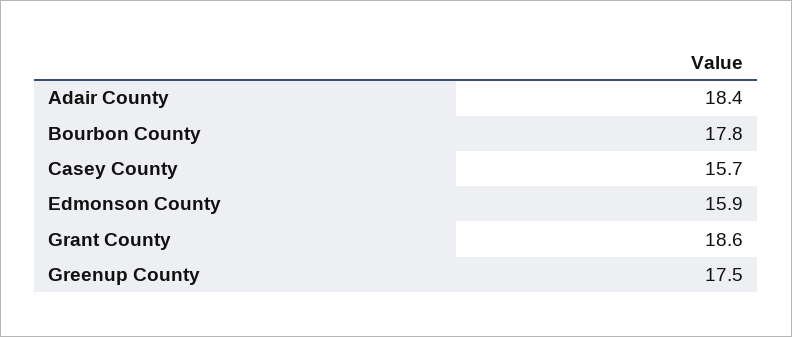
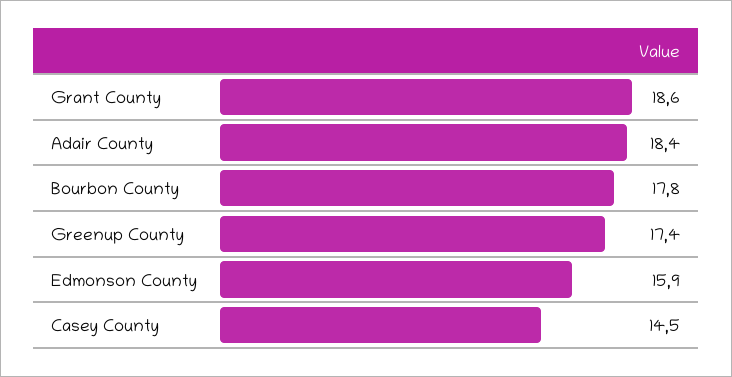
Casey County: 15.7 -> 14.5
Greenup County: 17.5 -> 17.4

